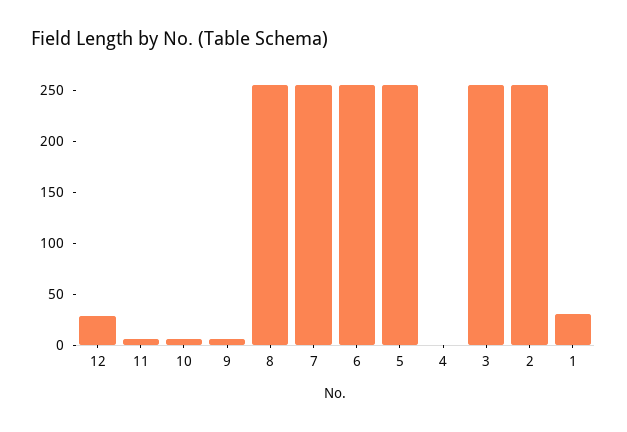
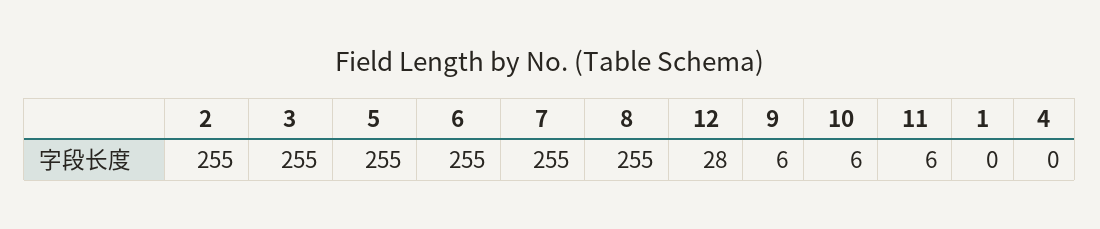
1: 30 -> 0

